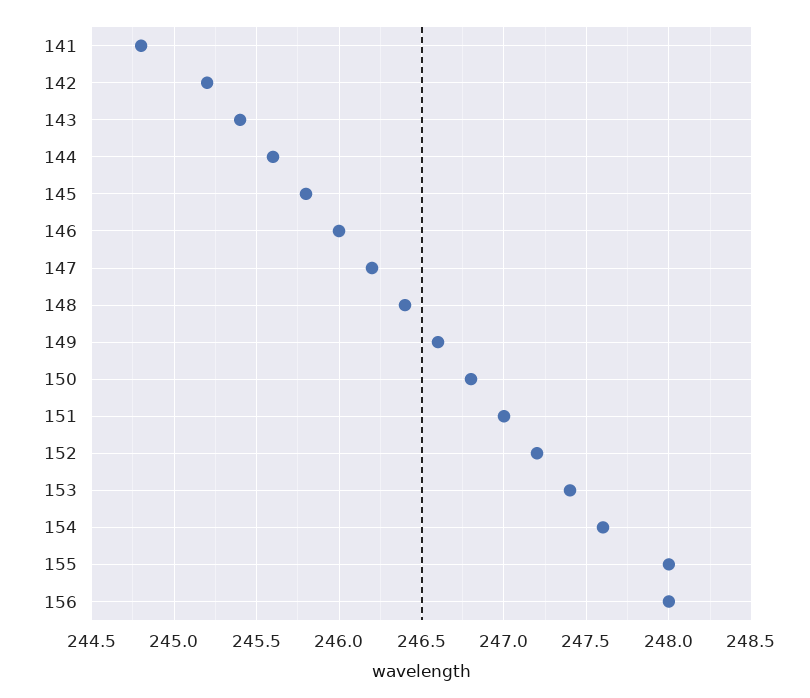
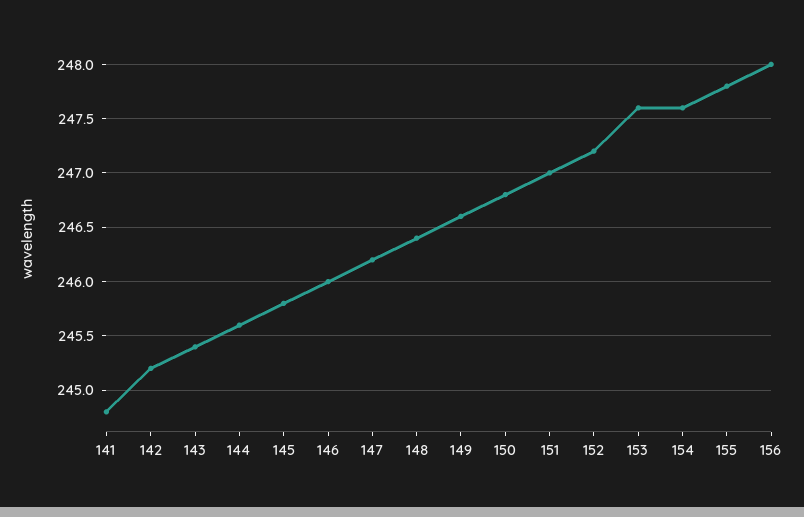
153: 247.4 -> 247.6
155: 248 -> 247.8

